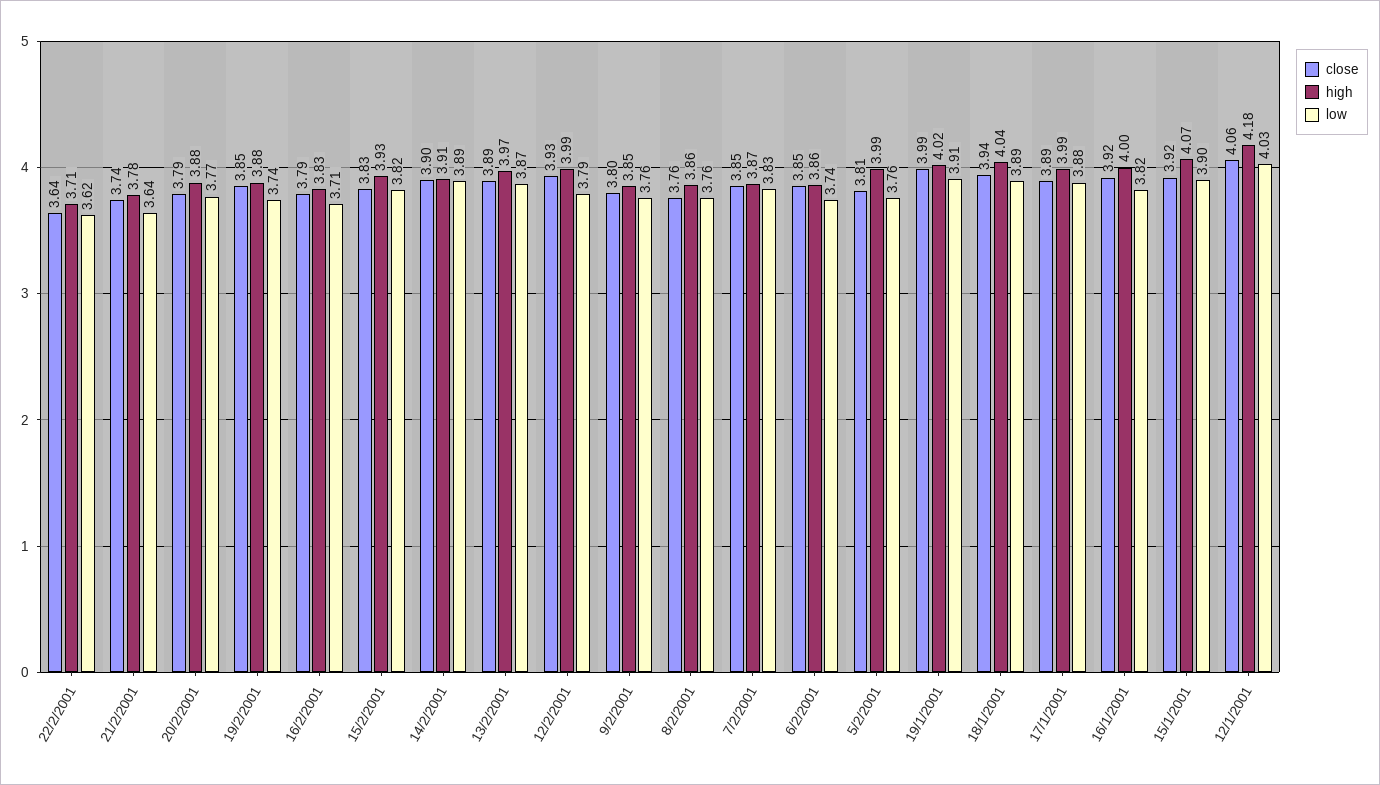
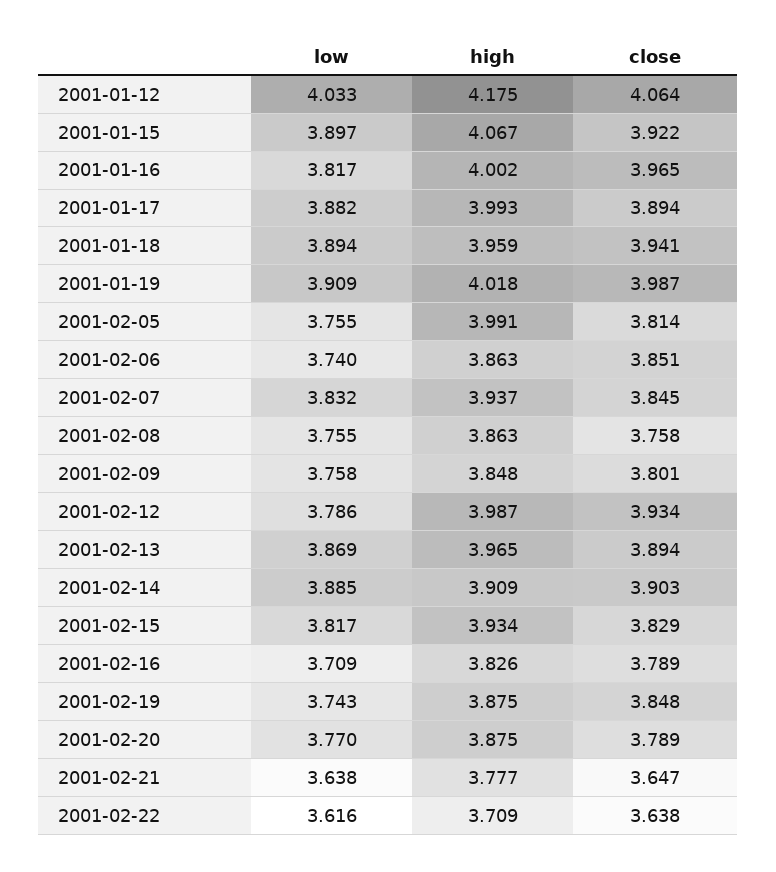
close, 21/2/2001: 3.74 -> 3.647
high, 7/2/2001: 3.87 -> 3.937
high, 18/1/2001: 4.04 -> 3.959
close, 16/1/2001: 3.92 -> 3.965

